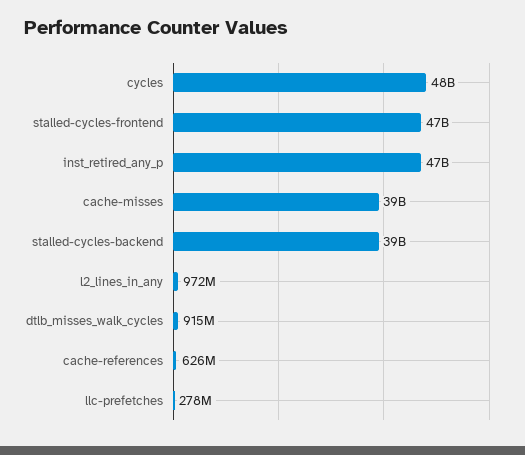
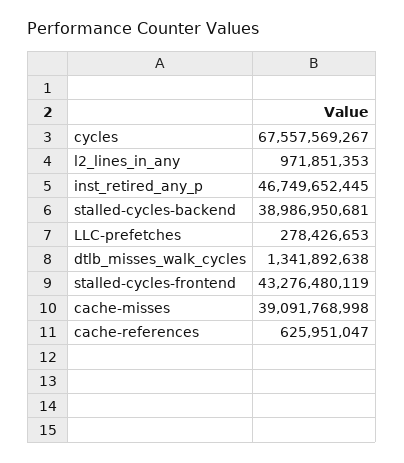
cycles: 48000000000 -> 67557569267
stalled-cycles-frontend: 47000000000 -> 43276480119
dtlb_misses_walk_cycles: 915000000 -> 1341892638

